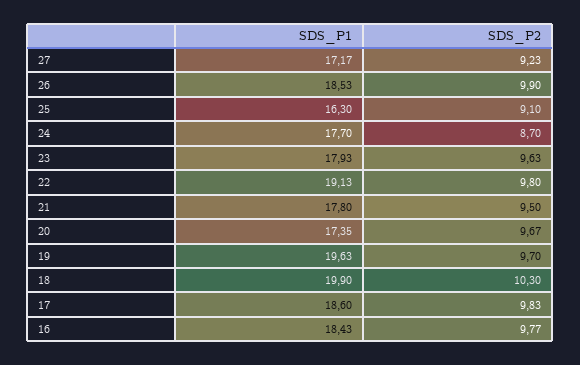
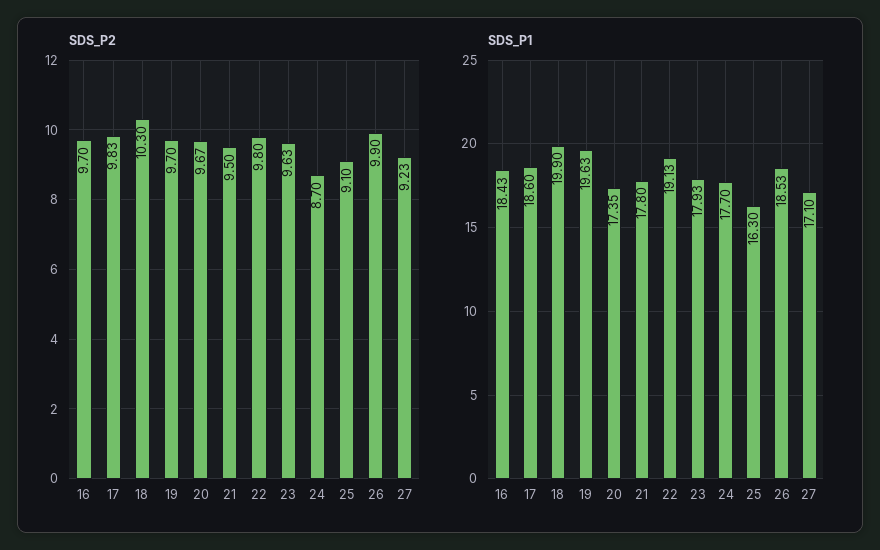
SDS_P1, 27: 17.17 -> 17.1
SDS_P2, 16: 9.77 -> 9.7

